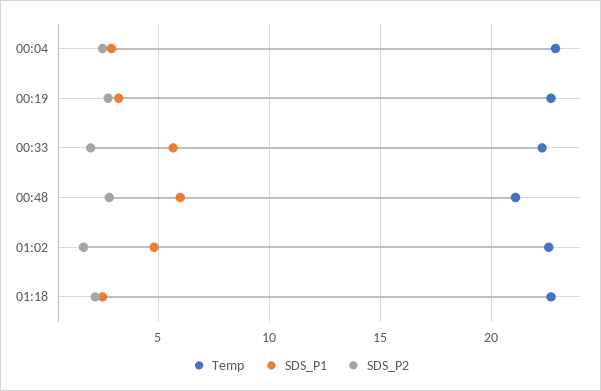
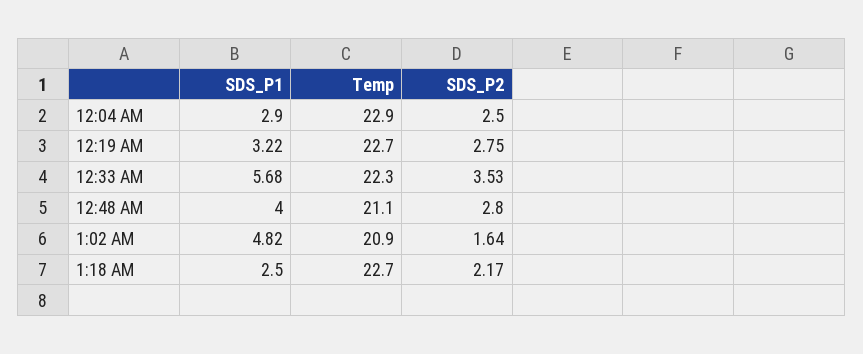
SDS_P2, 00:33: 2 -> 3.53
SDS_P1, 00:48: 6 -> 4
Temp, 01:02: 22.5 -> 20.9

